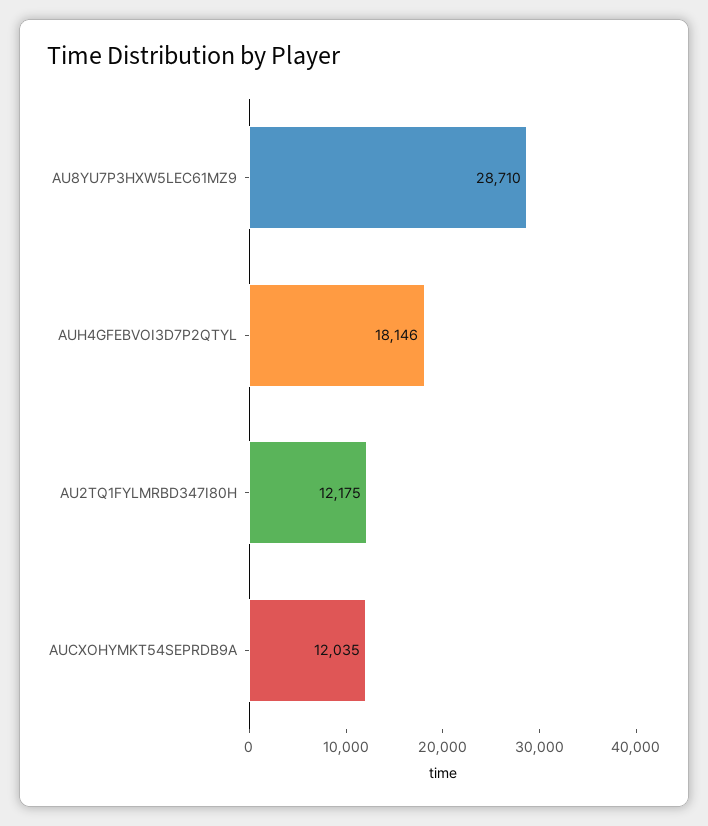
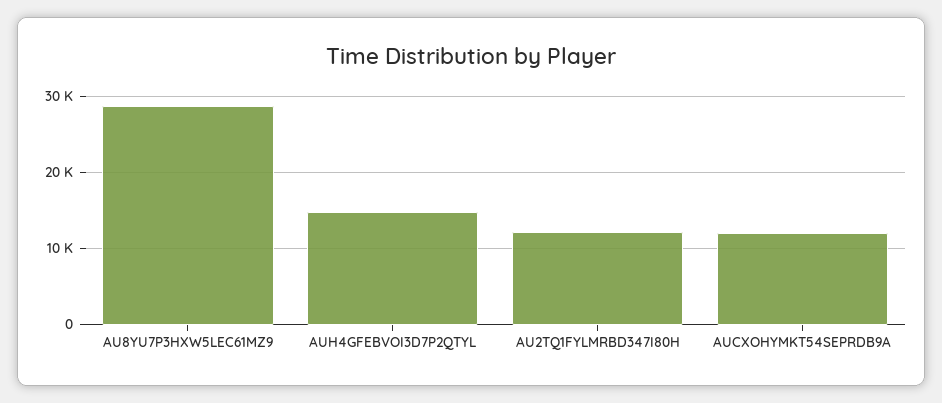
AUH4GFEBVOI3D7P2QTYL: 18146 -> 15000

